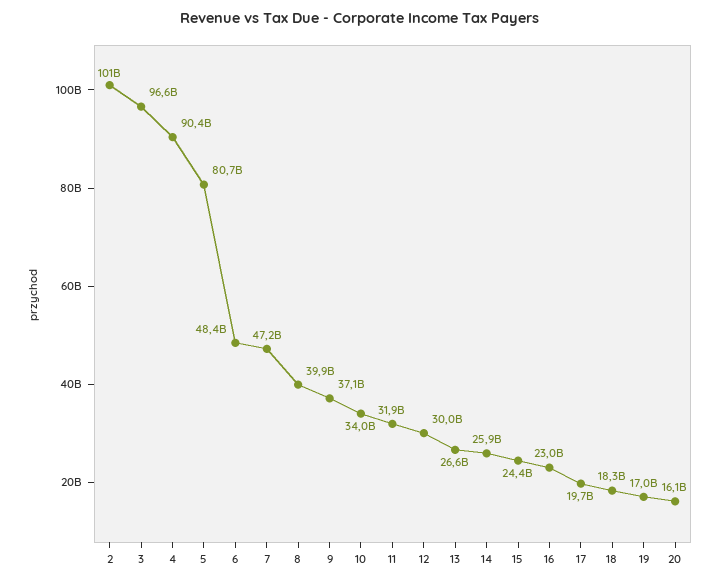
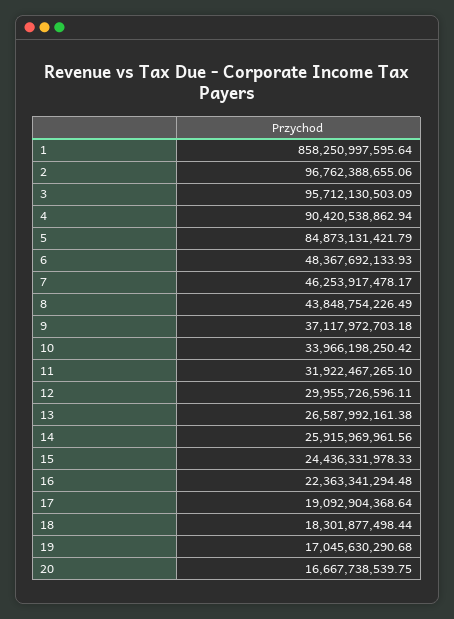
2: 101000000000 -> 96762388655.06
3: 96600000000 -> 95712130503.09
5: 80700000000 -> 84873131421.79
7: 47200000000 -> 46253917478.17
8: 39900000000 -> 43848754226.49
16: 23000000000 -> 22363341294.48
17: 19700000000 -> 19092904368.64
20: 16100000000 -> 16667738539.75
1: none -> 858250997595.64

